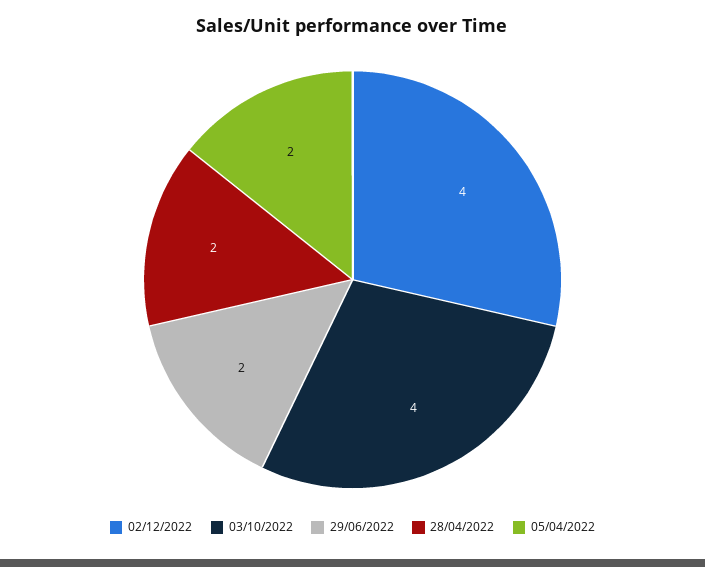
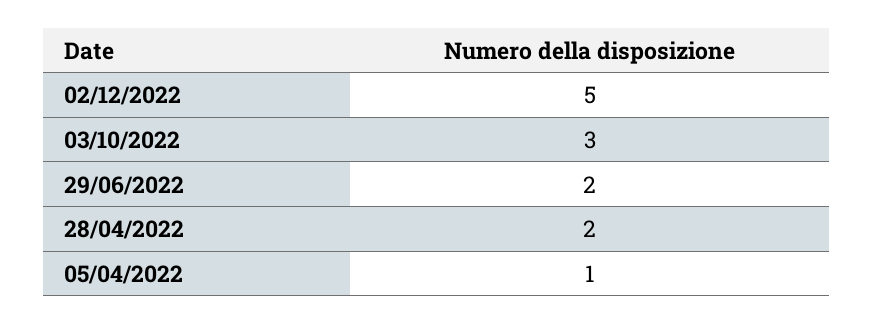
02/12/2022: 4 -> 5
03/10/2022: 4 -> 3
05/04/2022: 2 -> 1

